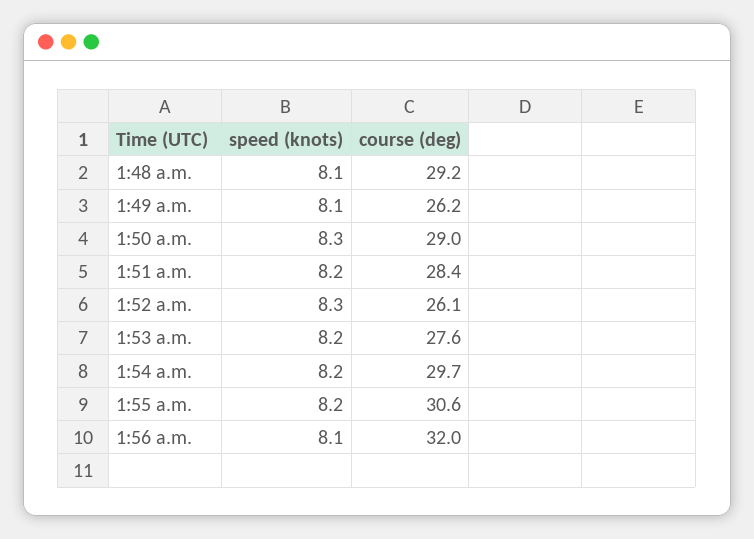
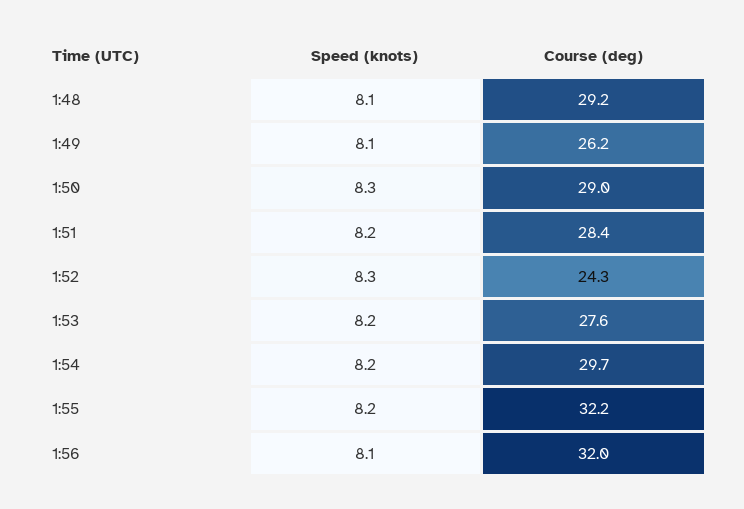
course (deg), 1:52 a.m.: 26.1 -> 24.3
course (deg), 1:55 a.m.: 30.6 -> 32.2

